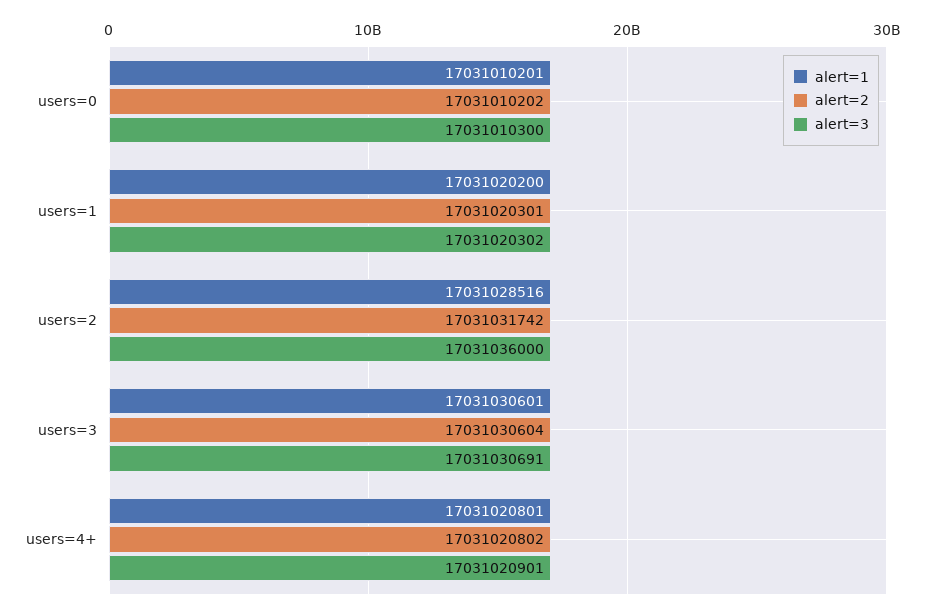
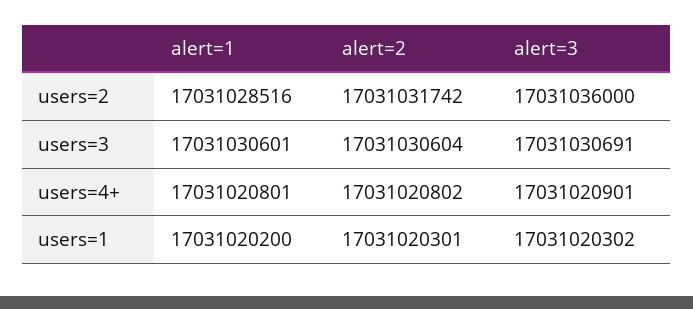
alert=1, users=0: 17031010201 -> none
alert=2, users=0: 17031010202 -> none
alert=3, users=0: 17031010300 -> none

